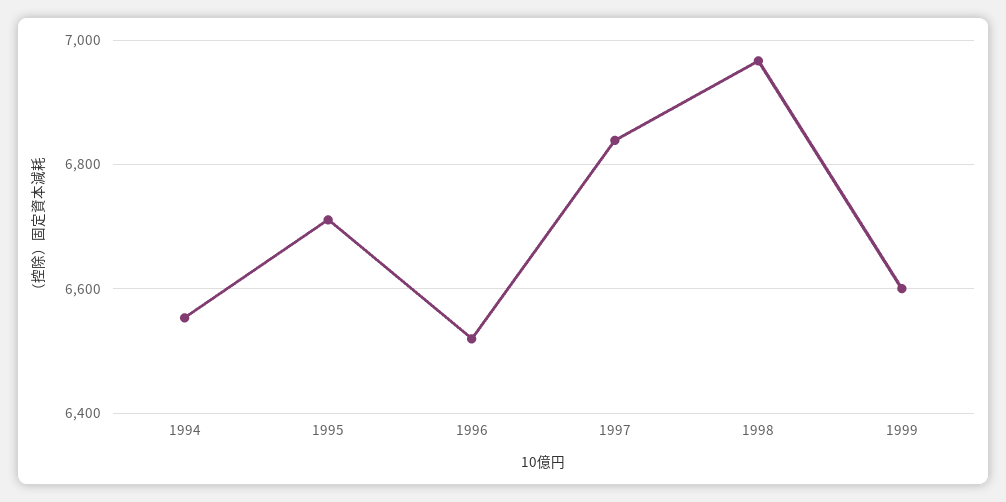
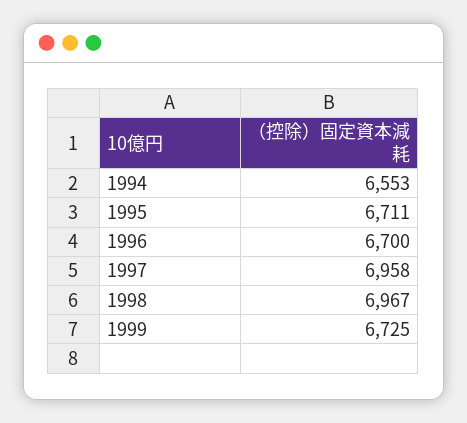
1996: 6520 -> 6700
1997: 6840 -> 6958
1999: 6600 -> 6725

